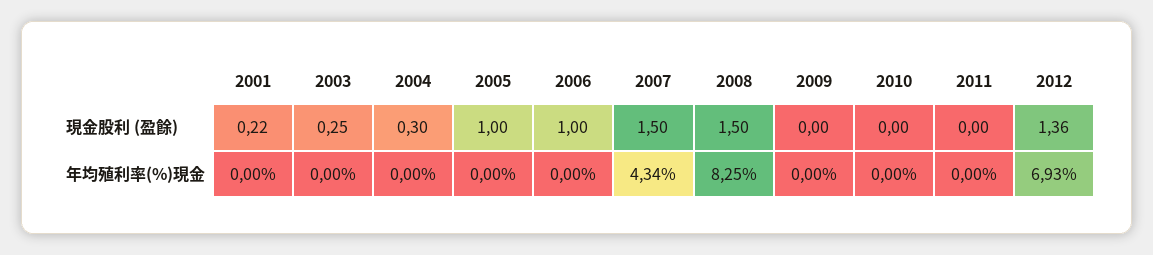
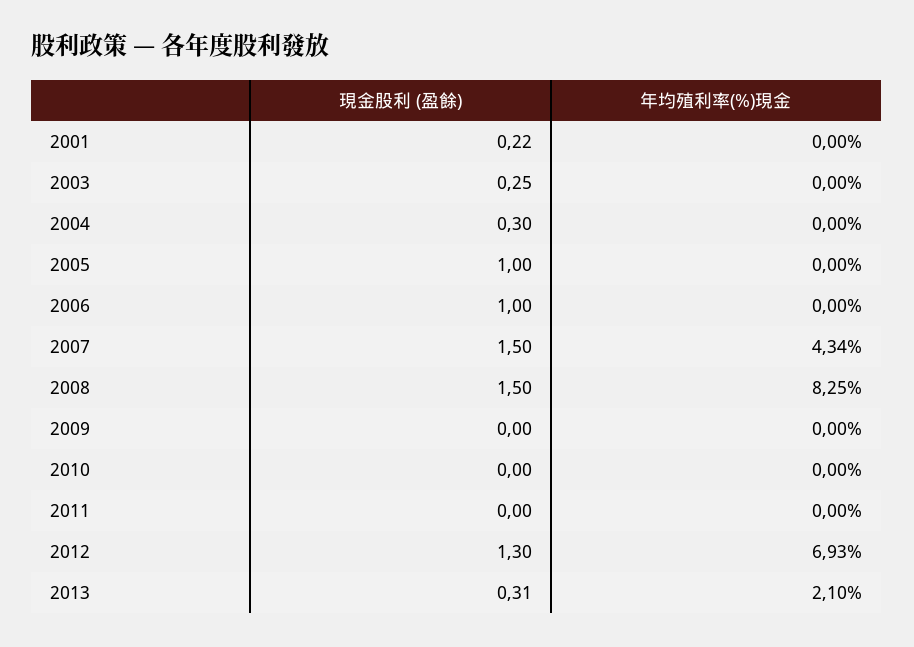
2012, 現金股利 (盈餘): 1.36 -> 1.3
2013, 現金股利 (盈餘): none -> 0.31
2013, 年均殖利率(%)現金: none -> 2.1

